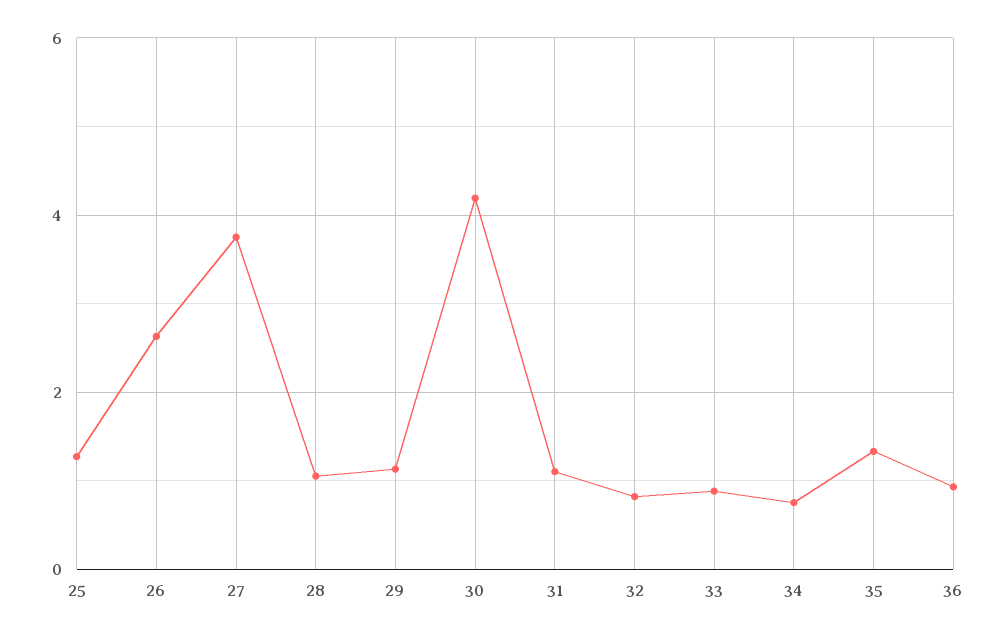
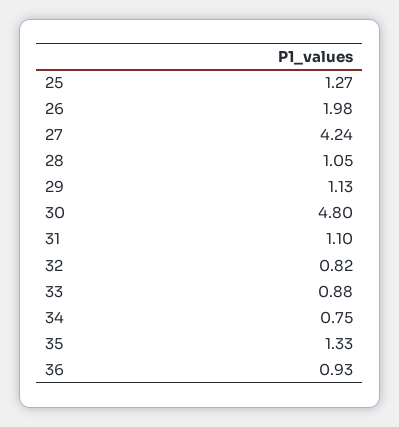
26: 2.6 -> 1.98
27: 3.8 -> 4.24
30: 4.2 -> 4.8

